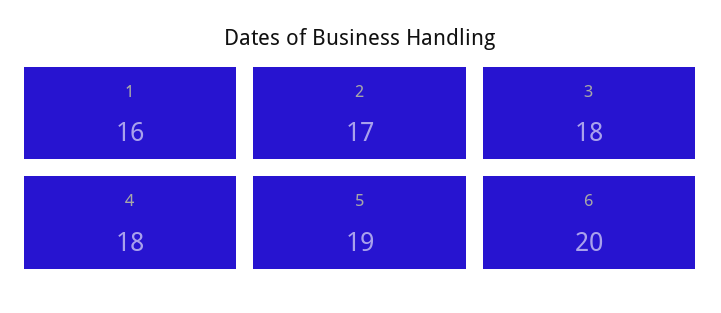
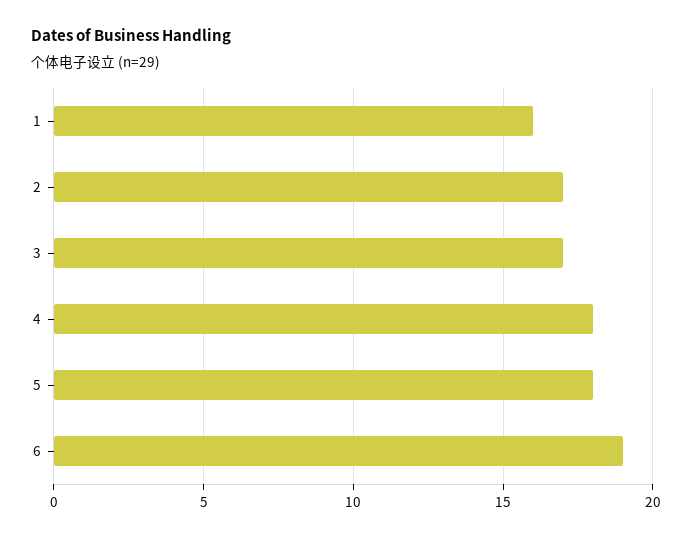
3: 18 -> 17
5: 19 -> 18
6: 20 -> 19

